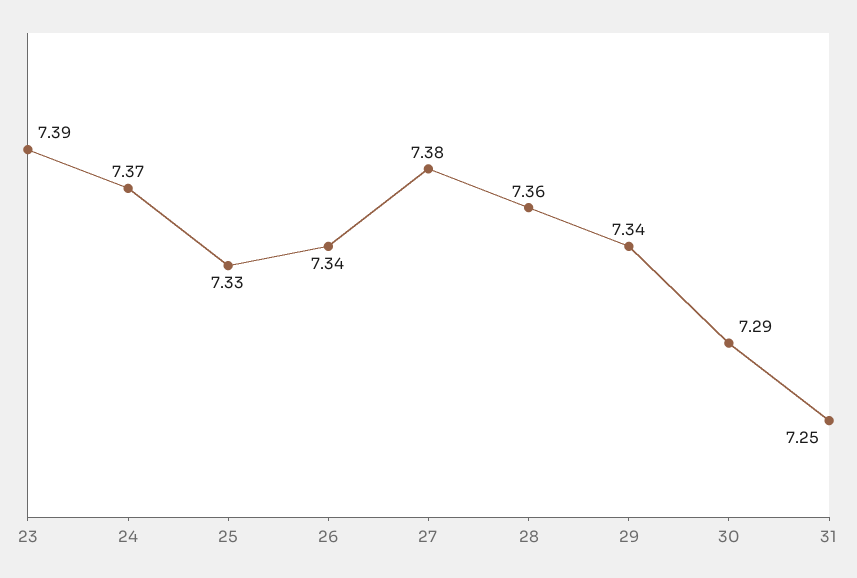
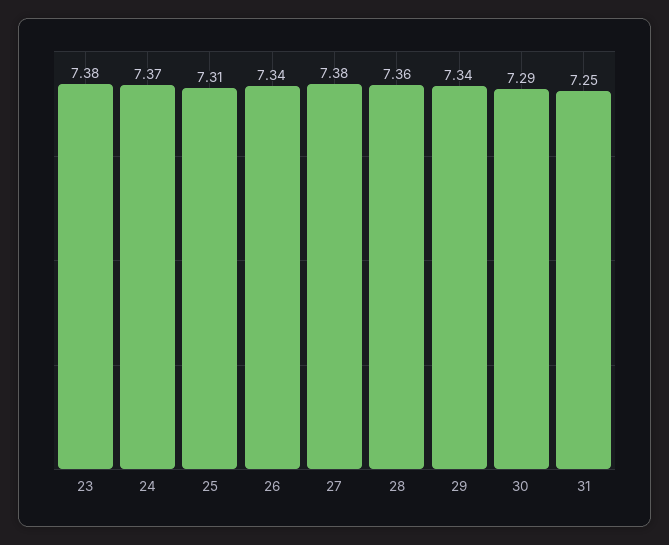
23: 7.39 -> 7.38
25: 7.33 -> 7.31

